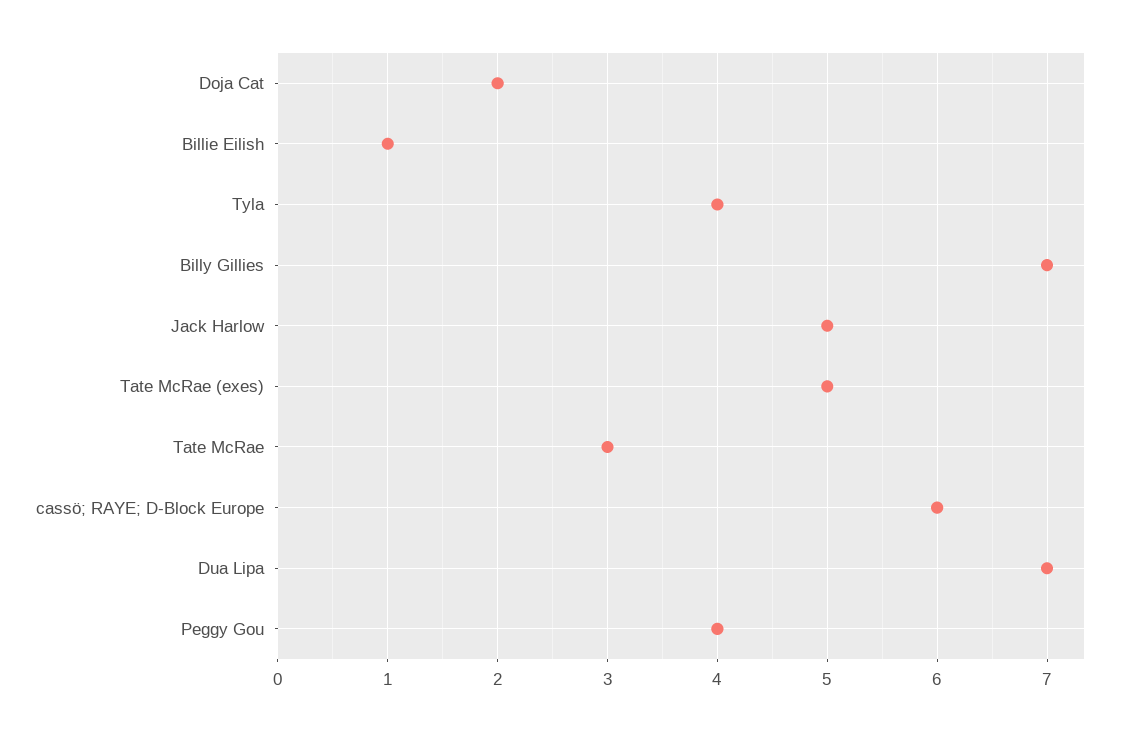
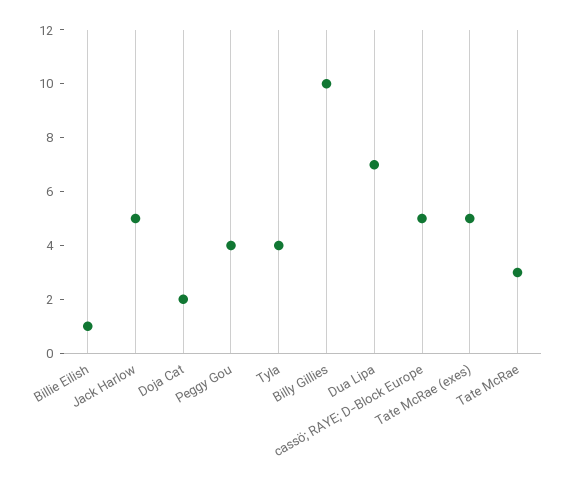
Billy Gillies: 7 -> 10
cassö; RAYE; D-Block Europe: 6 -> 5

